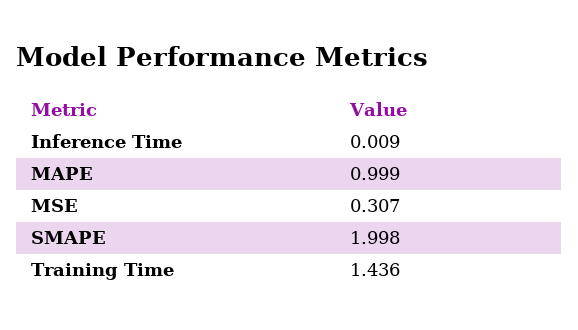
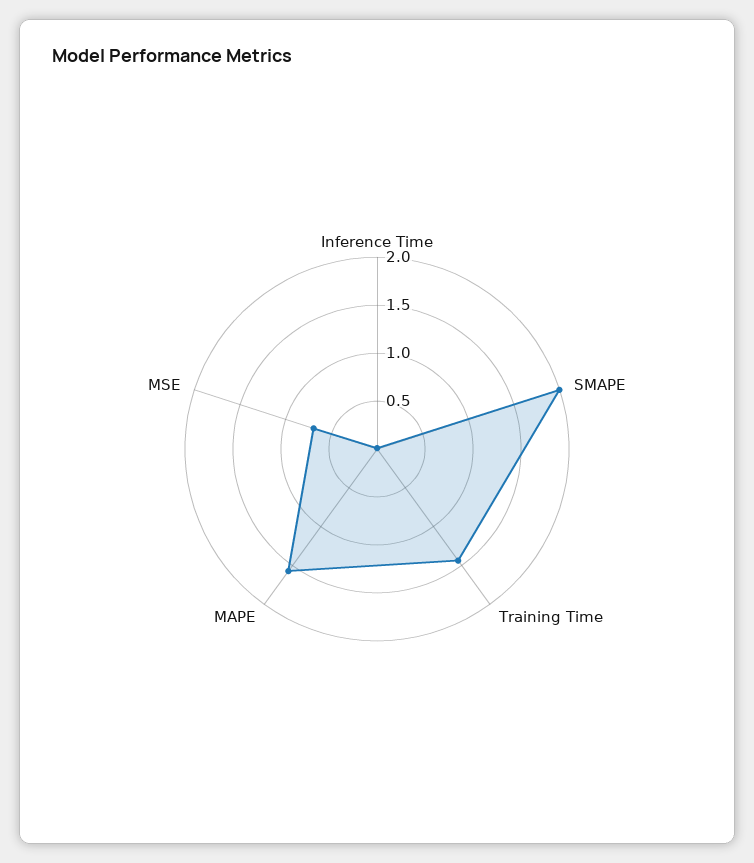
MAPE: 0.999 -> 1.6
MSE: 0.307 -> 0.7

